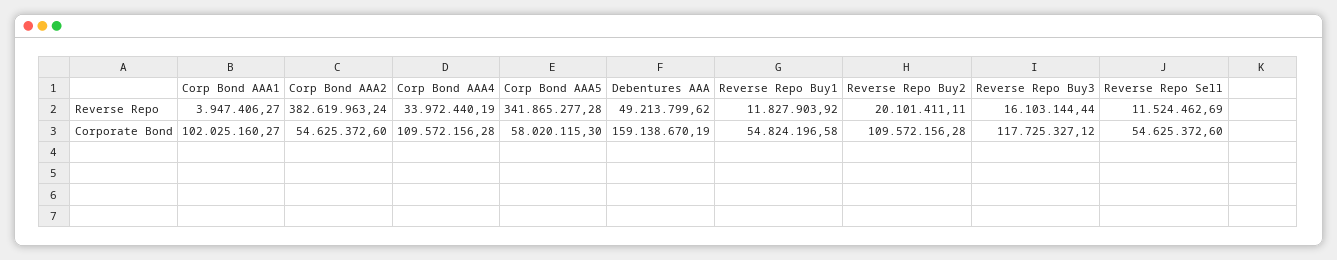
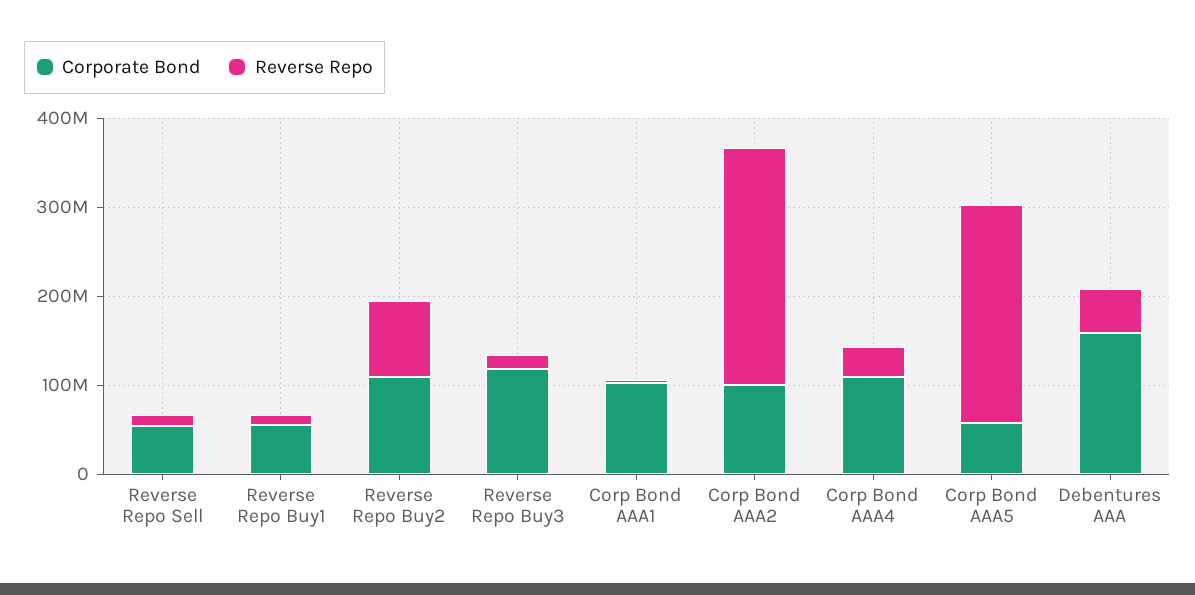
Reverse Repo, Corp Bond AAA2: 382619963.24 -> 260000000
Reverse Repo, Corp Bond AAA5: 341865277.28 -> 240000000
Reverse Repo, Reverse Repo Buy2: 20101411.11 -> 80000000
Corporate Bond, Corp Bond AAA2: 54625372.6 -> 100000000

